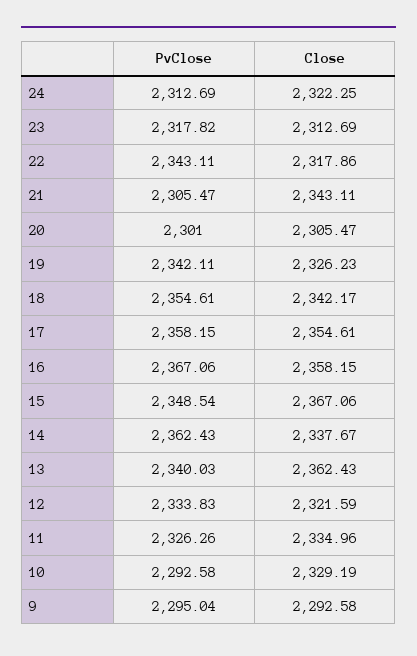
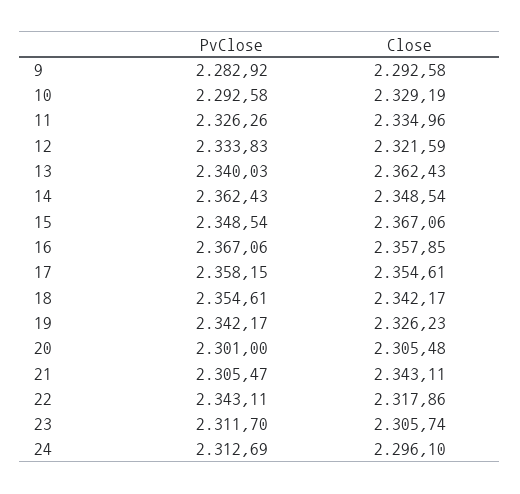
Close, 24: 2322.25 -> 2296.1
PvClose, 23: 2317.82 -> 2311.7
Close, 23: 2312.69 -> 2305.74
Close, 20: 2305.47 -> 2305.48
PvClose, 19: 2342.11 -> 2342.17
Close, 16: 2358.15 -> 2357.85
Close, 14: 2337.67 -> 2348.54
PvClose, 9: 2295.04 -> 2282.92

